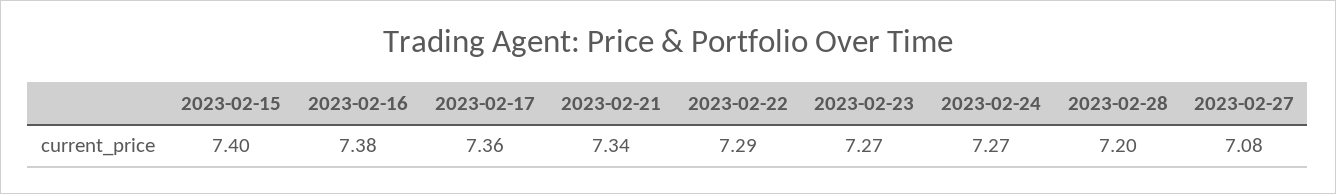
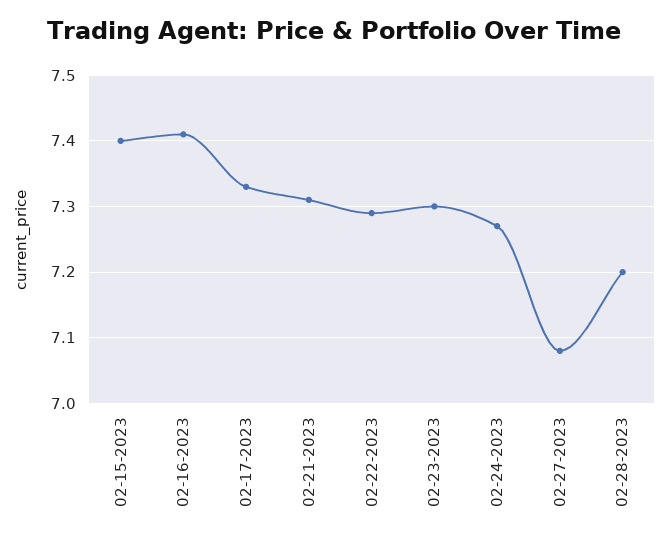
2023-02-16: 7.38 -> 7.41
2023-02-17: 7.36 -> 7.33
2023-02-21: 7.34 -> 7.31
2023-02-23: 7.27 -> 7.3

